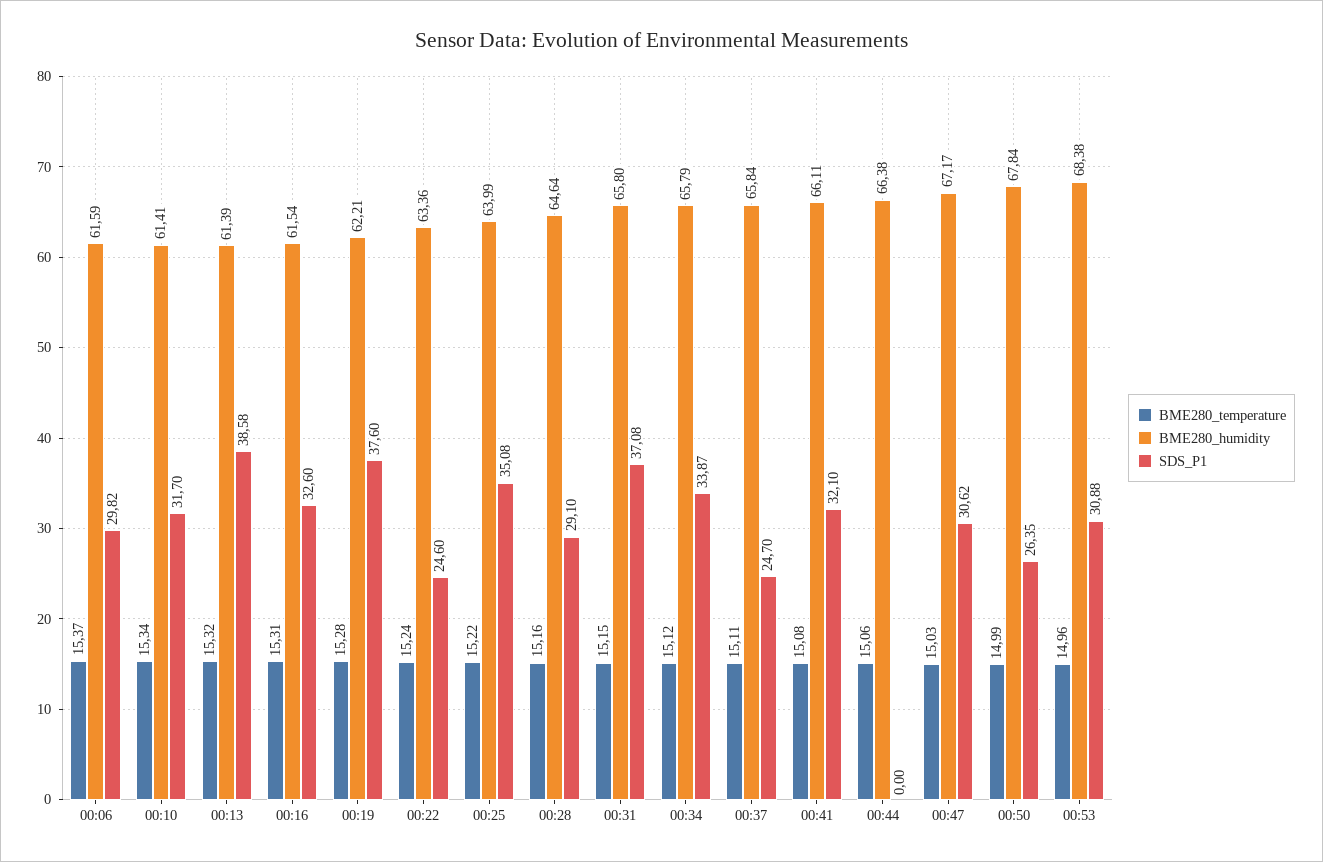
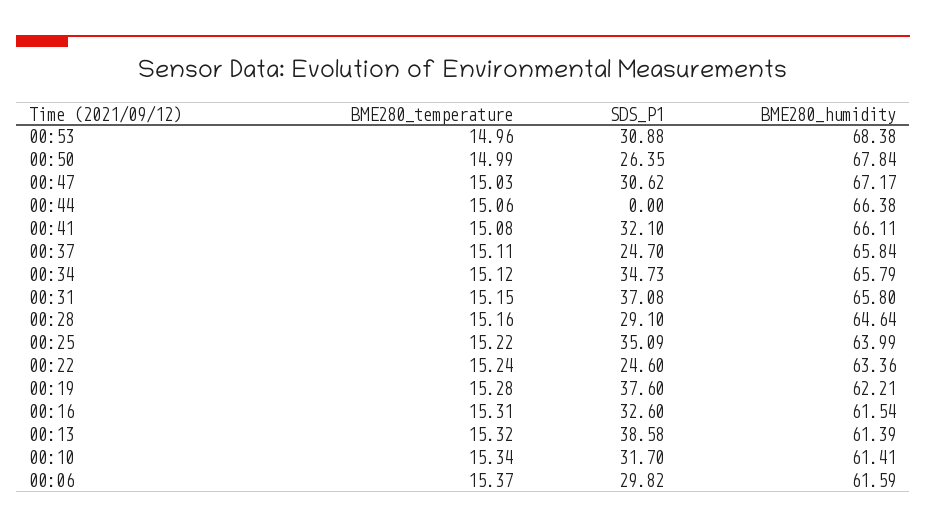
SDS_P1, 00:25: 35.08 -> 35.09
SDS_P1, 00:34: 33.87 -> 34.73

